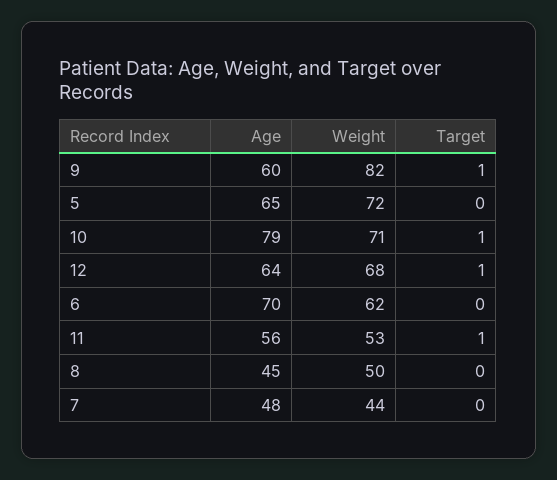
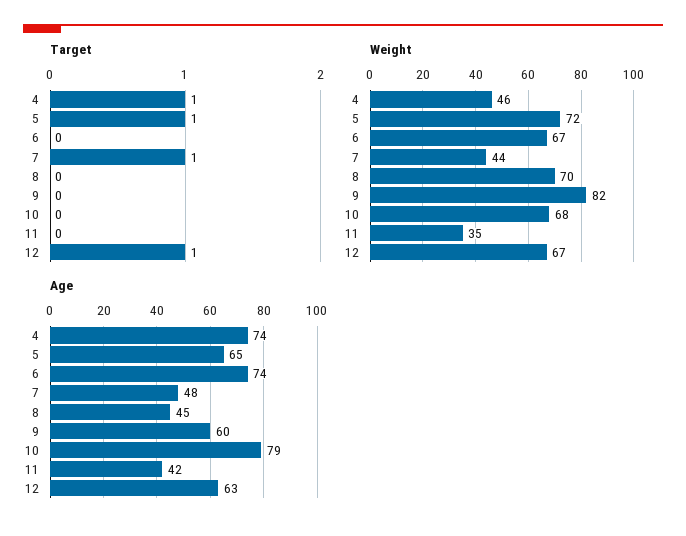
Target, 9: 1 -> 0
Target, 5: 0 -> 1
Weight, 10: 71 -> 68
Target, 10: 1 -> 0
Age, 12: 64 -> 63
Weight, 12: 68 -> 67
Age, 6: 70 -> 74
Weight, 6: 62 -> 67
Age, 11: 56 -> 42
Weight, 11: 53 -> 35
Target, 11: 1 -> 0
Weight, 8: 50 -> 70
Target, 7: 0 -> 1
Target, 4: none -> 1
Weight, 4: none -> 46
Age, 4: none -> 74

